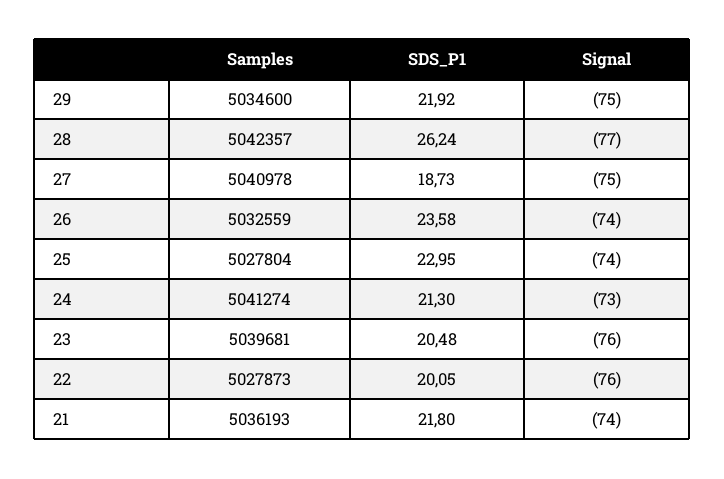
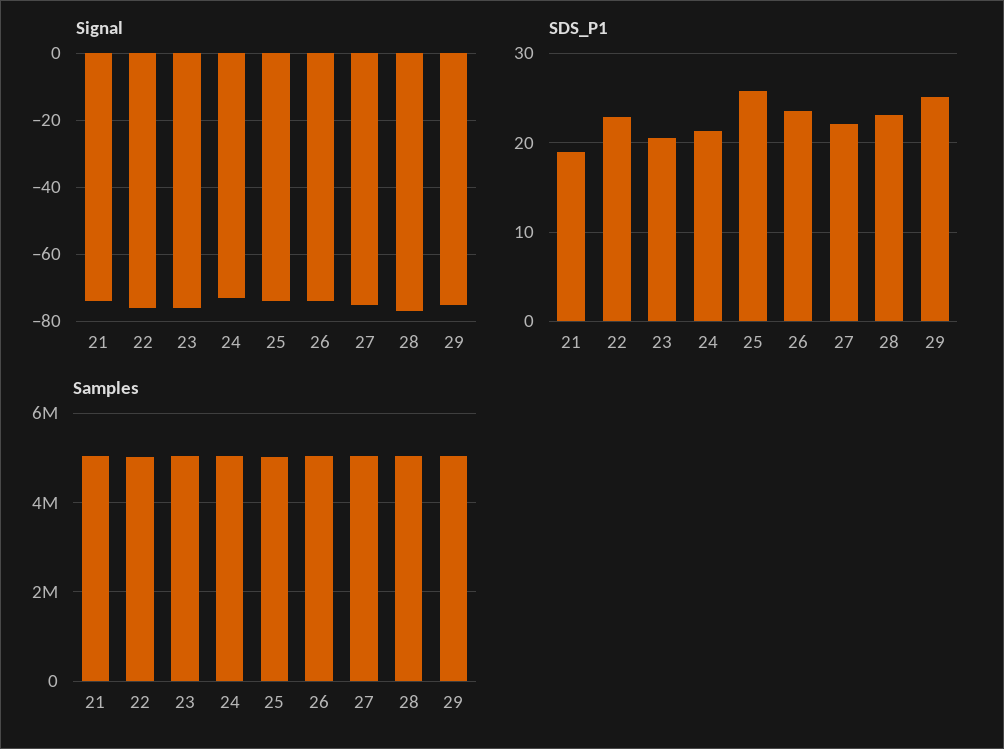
SDS_P1, 29: 21.92 -> 25
SDS_P1, 28: 26.24 -> 23
SDS_P1, 27: 18.73 -> 22
SDS_P1, 25: 22.95 -> 26
SDS_P1, 22: 20.05 -> 23
SDS_P1, 21: 21.8 -> 19

